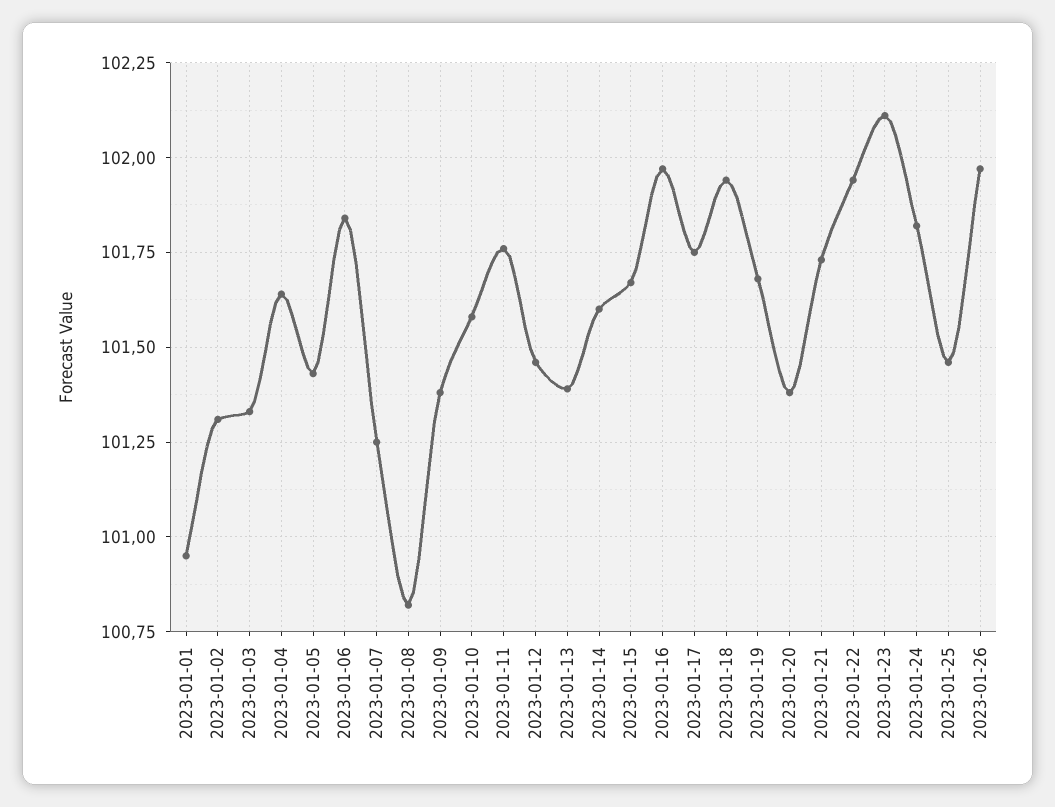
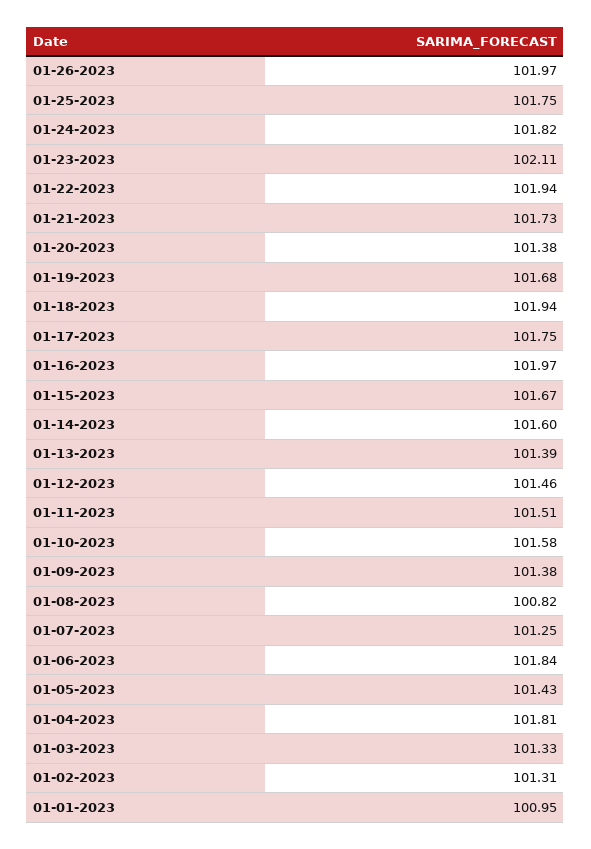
2023-01-04: 101.65 -> 101.81
2023-01-11: 101.75 -> 101.51
2023-01-25: 101.45 -> 101.75

